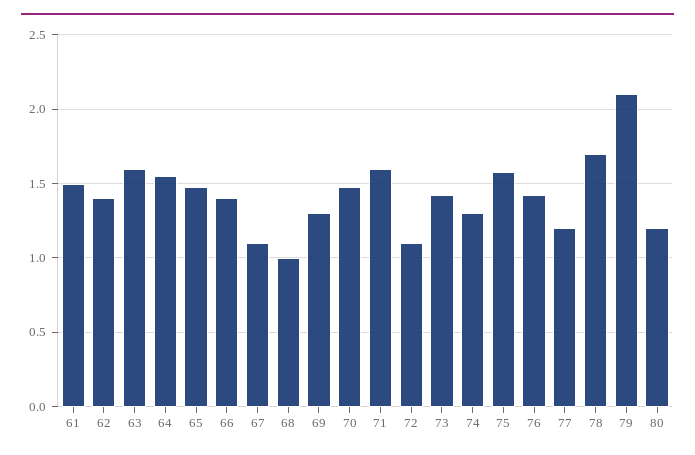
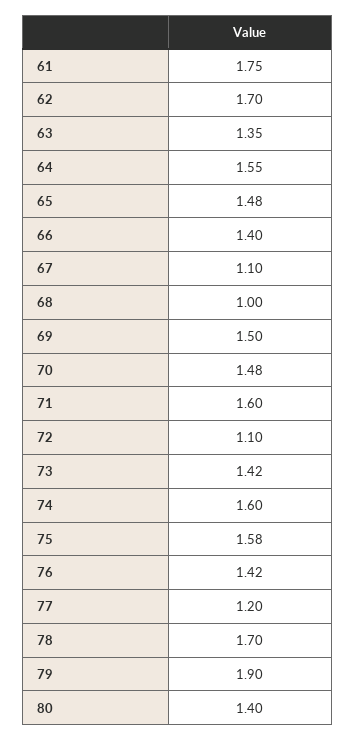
61: 1.5 -> 1.75
62: 1.4 -> 1.7
63: 1.6 -> 1.35
69: 1.3 -> 1.5
74: 1.3 -> 1.6
79: 2.1 -> 1.9
80: 1.2 -> 1.4

